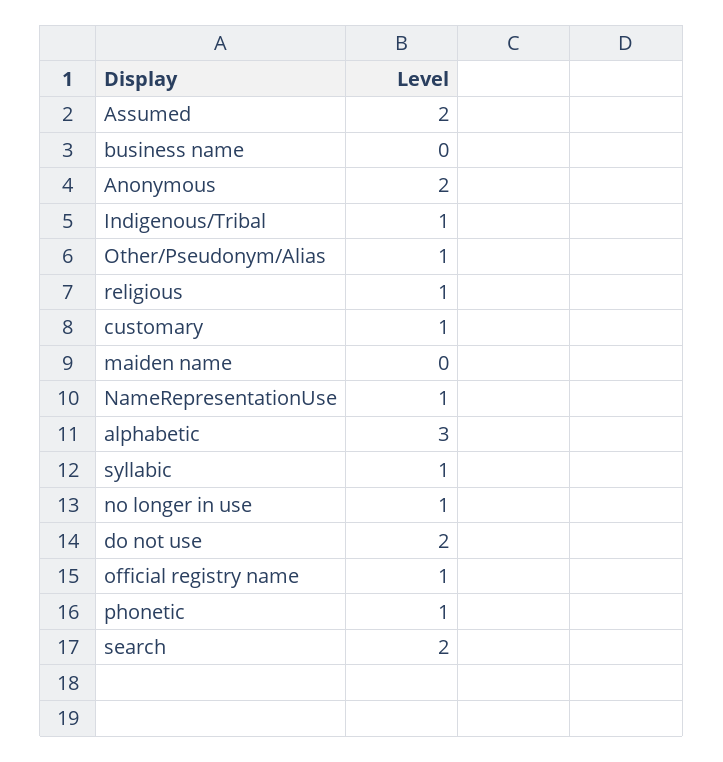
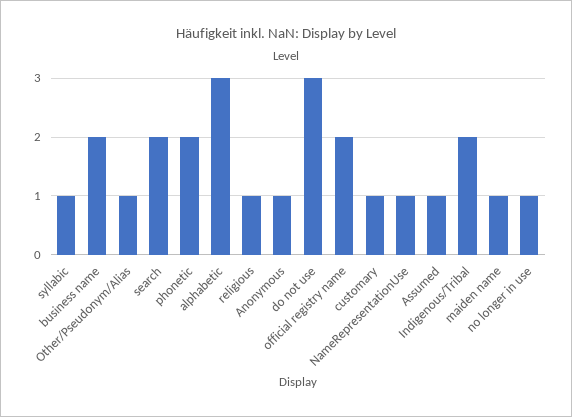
Assumed: 2 -> 1
business name: 0 -> 2
Anonymous: 2 -> 1
Indigenous/Tribal: 1 -> 2
maiden name: 0 -> 1
do not use: 2 -> 3
official registry name: 1 -> 2
phonetic: 1 -> 2

